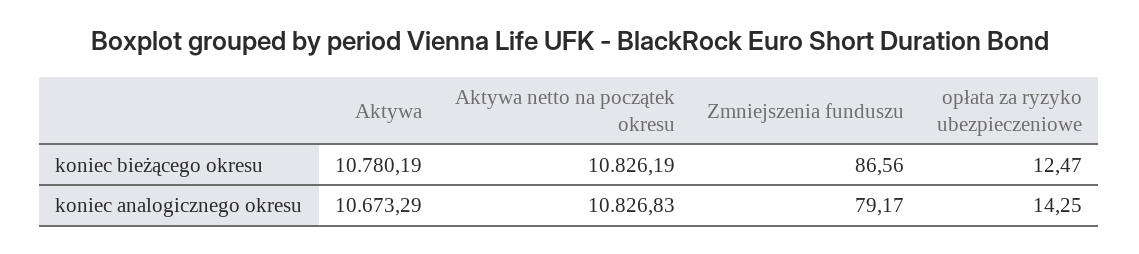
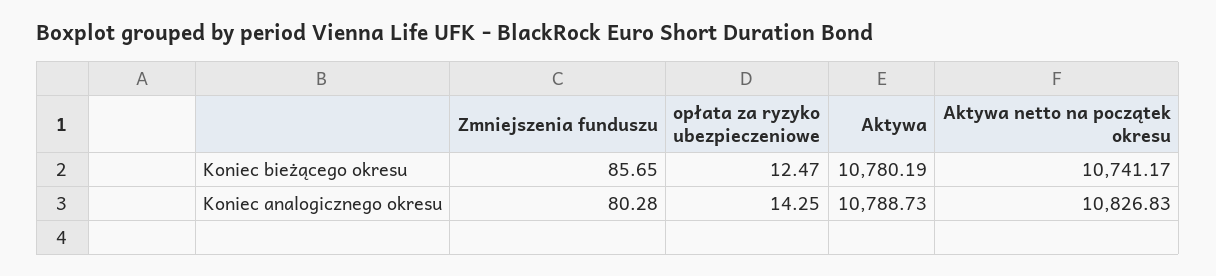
Aktywa netto na początek okresu, koniec bieżącego okresu: 10826.19 -> 10741.17
Zmniejszenia funduszu, koniec bieżącego okresu: 86.56 -> 85.65
Aktywa, koniec analogicznego okresu: 10673.29 -> 10788.73
Zmniejszenia funduszu, koniec analogicznego okresu: 79.17 -> 80.28

